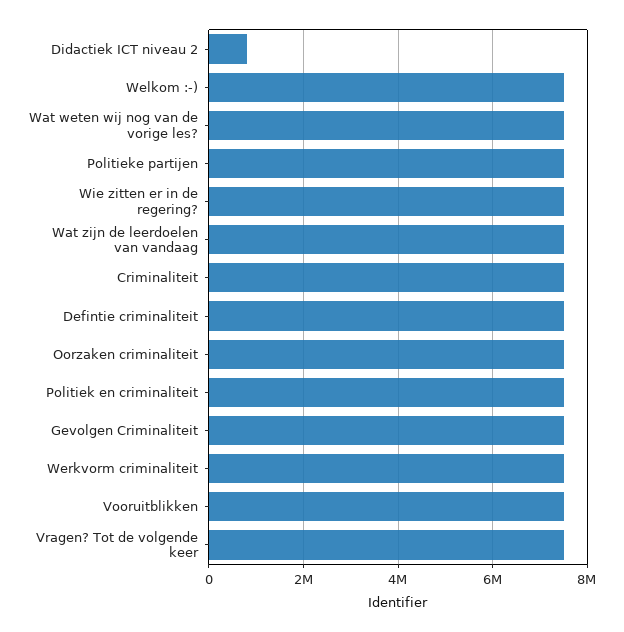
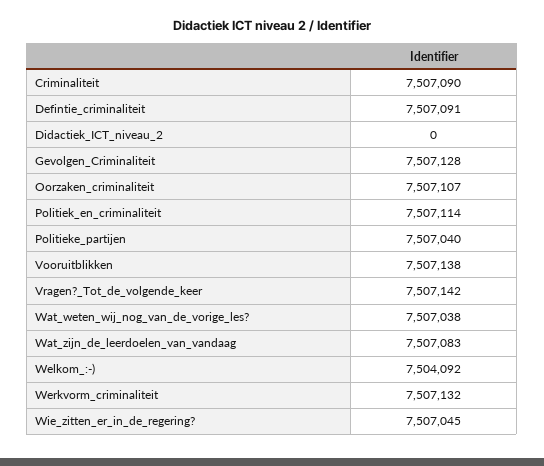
Didactiek ICT niveau 2: 800000 -> 0

